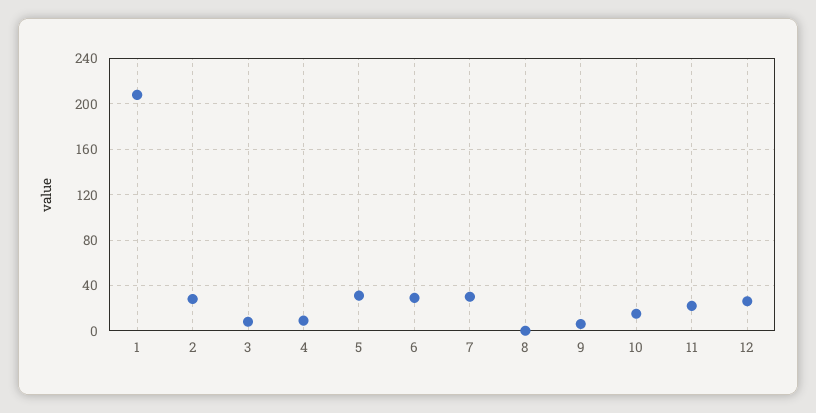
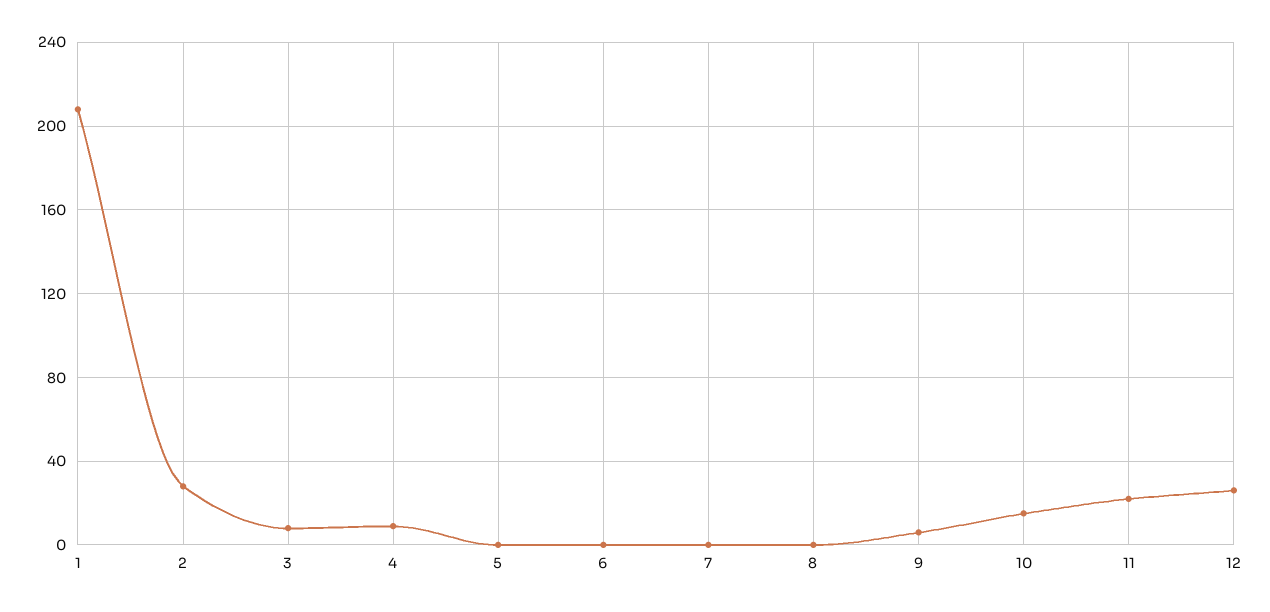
5: 30 -> 0
6: 30 -> 0
7: 30 -> 0

